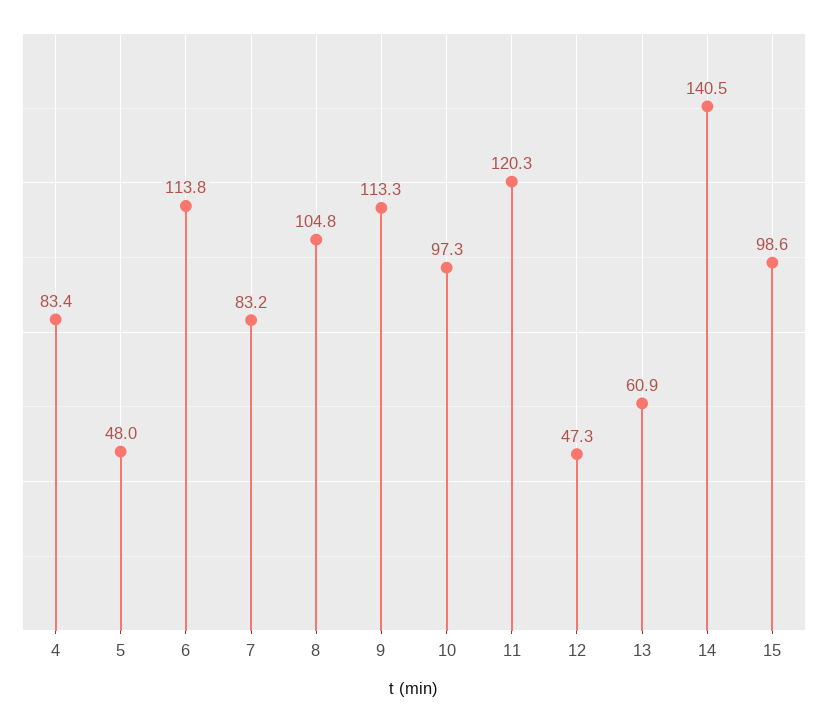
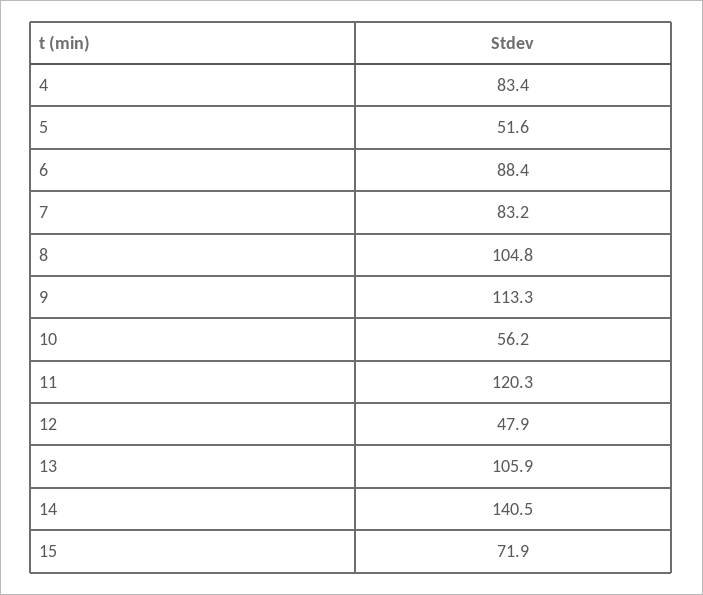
5: 48 -> 51.6
6: 113.8 -> 88.4
10: 97.3 -> 56.2
12: 47.3 -> 47.9
13: 60.9 -> 105.9
15: 98.6 -> 71.9

